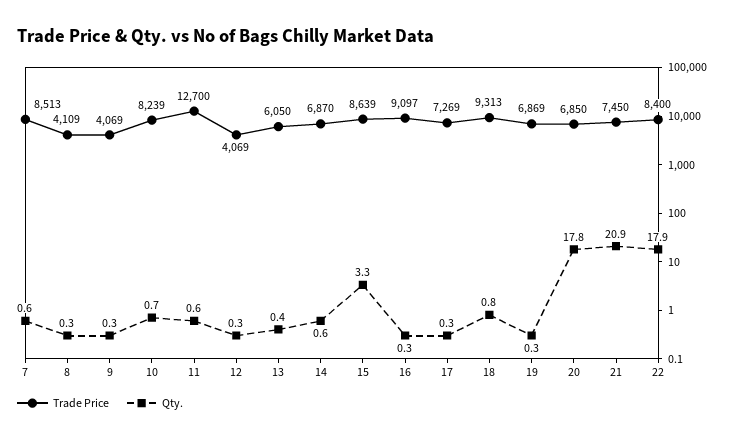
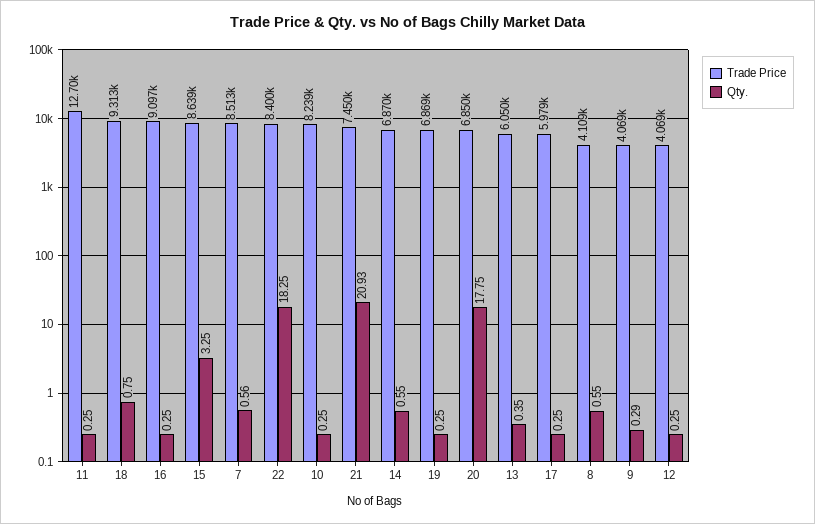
Qty., 8: 0.3 -> 0.55
Qty., 10: 0.7 -> 0.25
Qty., 11: 0.6 -> 0.25
Trade Price, 17: 7269 -> 5979
Qty., 22: 17.9 -> 18.25

